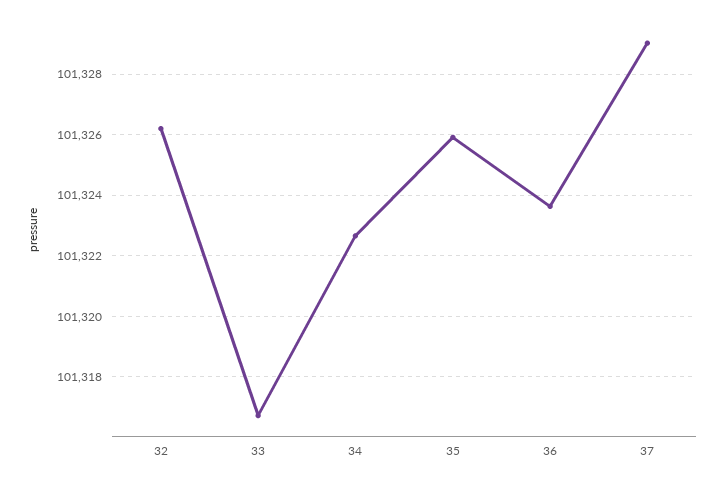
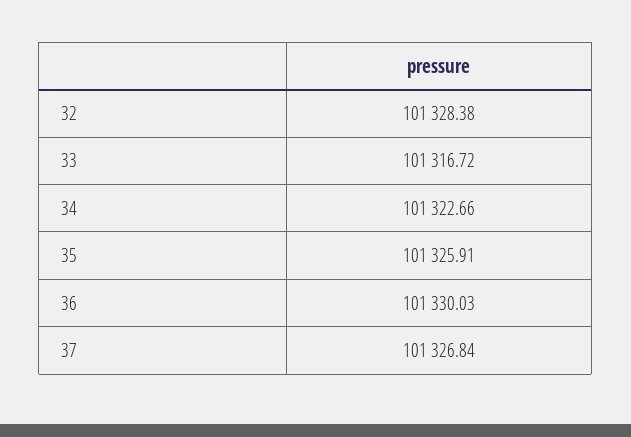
32: 101326.2 -> 101328.38
36: 101323.6 -> 101330.03
37: 101329 -> 101326.84

